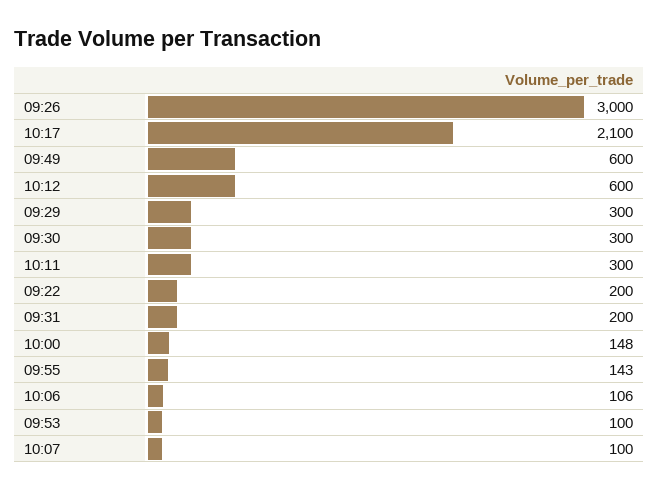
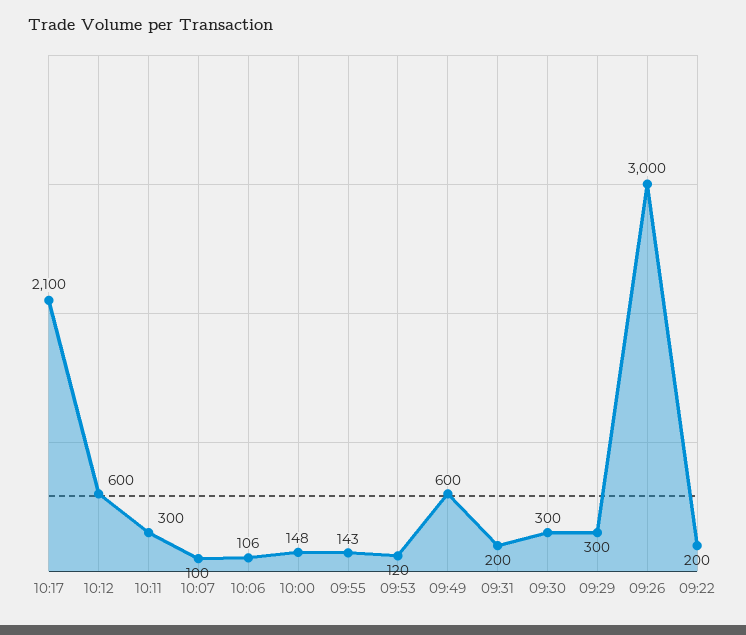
09:53: 100 -> 120

